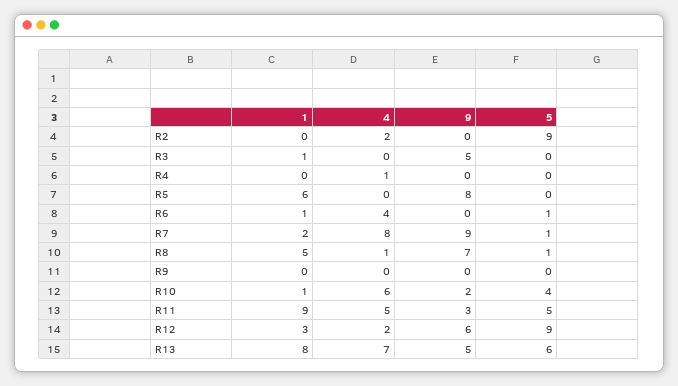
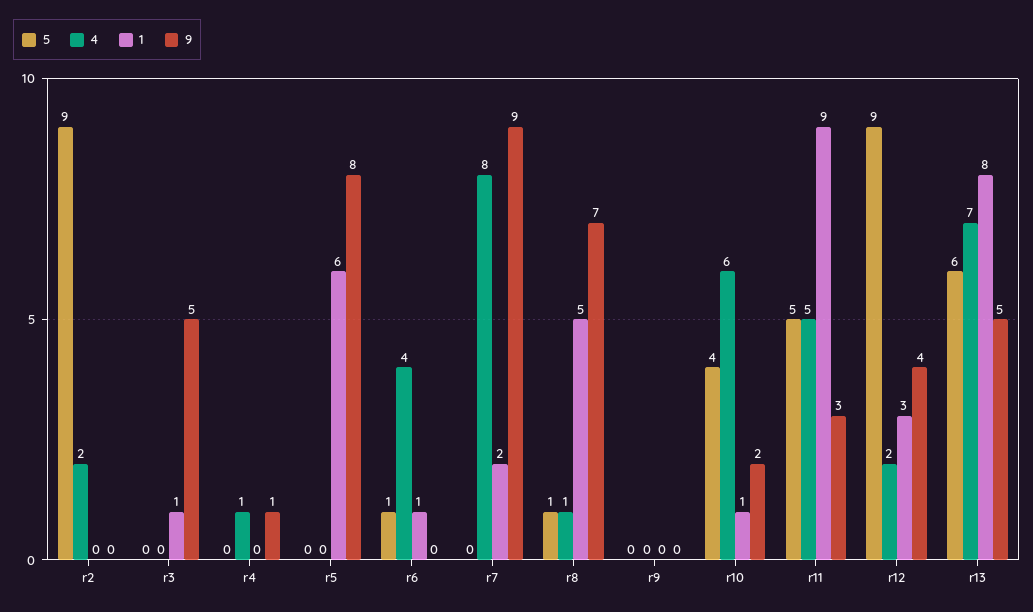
9, R4: 0 -> 1
5, R7: 1 -> 0
9, R12: 6 -> 4

